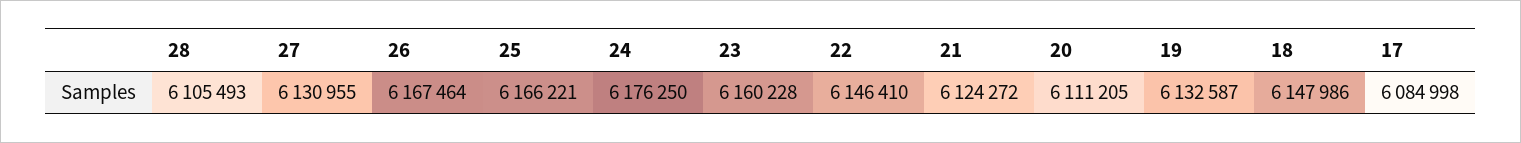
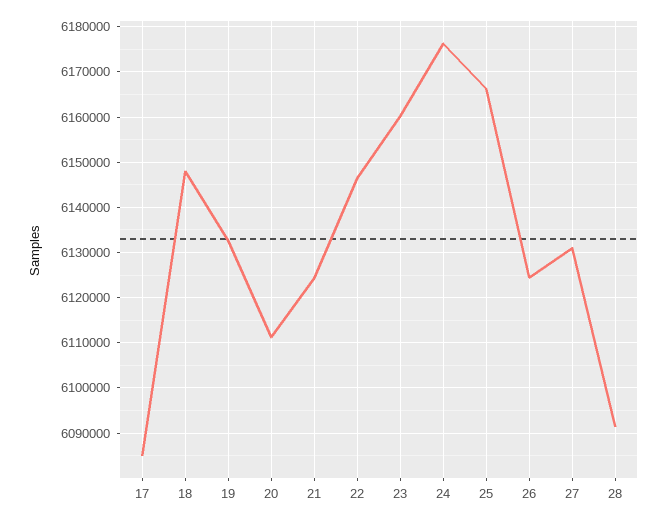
28: 6105493 -> 6092000
26: 6167464 -> 6124000

